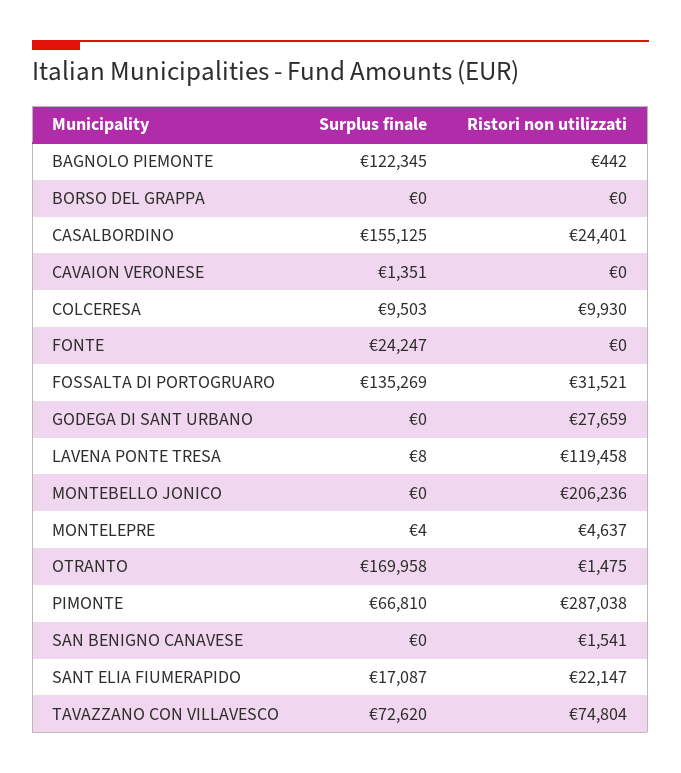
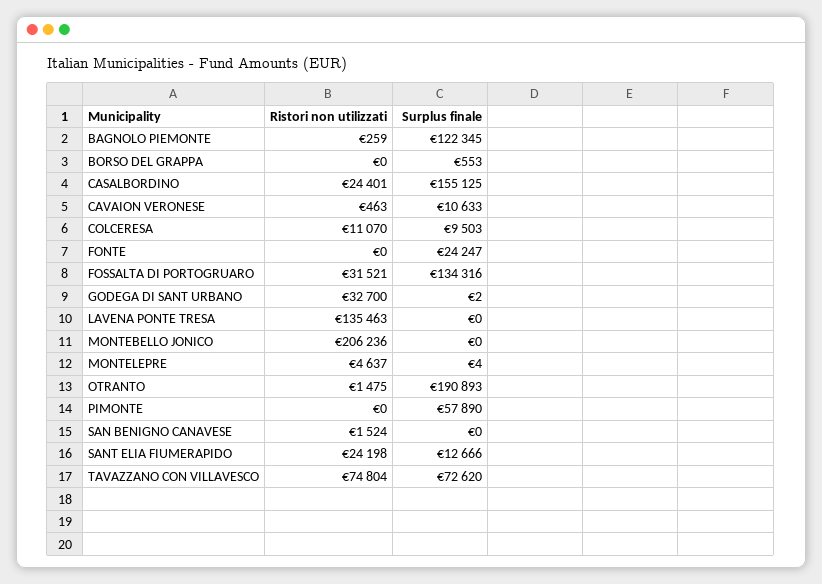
Ristori non utilizzati, BAGNOLO PIEMONTE: 442 -> 259
Surplus finale, BORSO DEL GRAPPA: 0 -> 553
Surplus finale, CAVAION VERONESE: 1351 -> 10633
Ristori non utilizzati, CAVAION VERONESE: 0 -> 463
Ristori non utilizzati, COLCERESA: 9930 -> 11070
Surplus finale, FOSSALTA DI PORTOGRUARO: 135269 -> 134316
Surplus finale, GODEGA DI SANT URBANO: 0 -> 2
Ristori non utilizzati, GODEGA DI SANT URBANO: 27659 -> 32700
Surplus finale, LAVENA PONTE TRESA: 8 -> 0
Ristori non utilizzati, LAVENA PONTE TRESA: 119458 -> 135463
Surplus finale, OTRANTO: 169958 -> 190893
Surplus finale, PIMONTE: 66810 -> 57890
Ristori non utilizzati, PIMONTE: 287038 -> 0
Ristori non utilizzati, SAN BENIGNO CANAVESE: 1541 -> 1524
Surplus finale, SANT ELIA FIUMERAPIDO: 17087 -> 12666
Ristori non utilizzati, SANT ELIA FIUMERAPIDO: 22147 -> 24198

